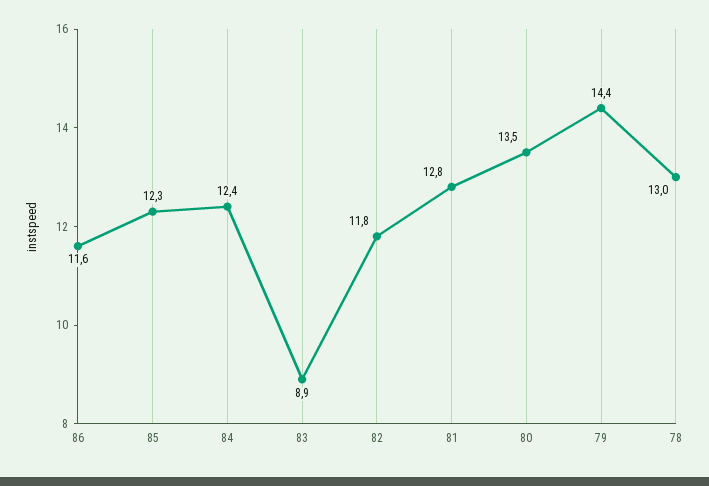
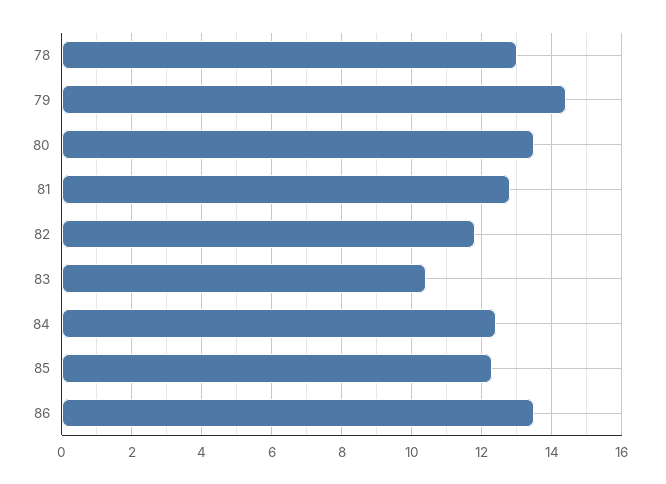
86: 11.6 -> 13.5
83: 8.9 -> 10.5

